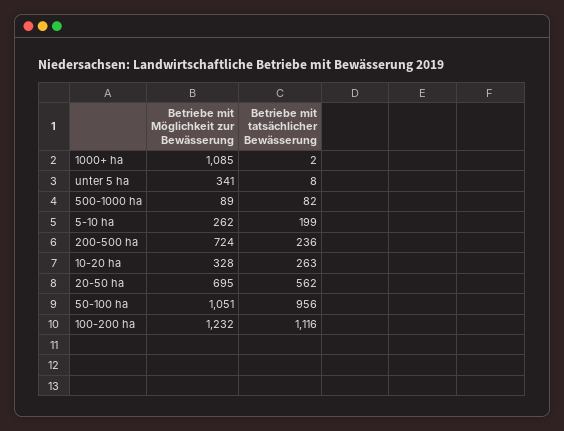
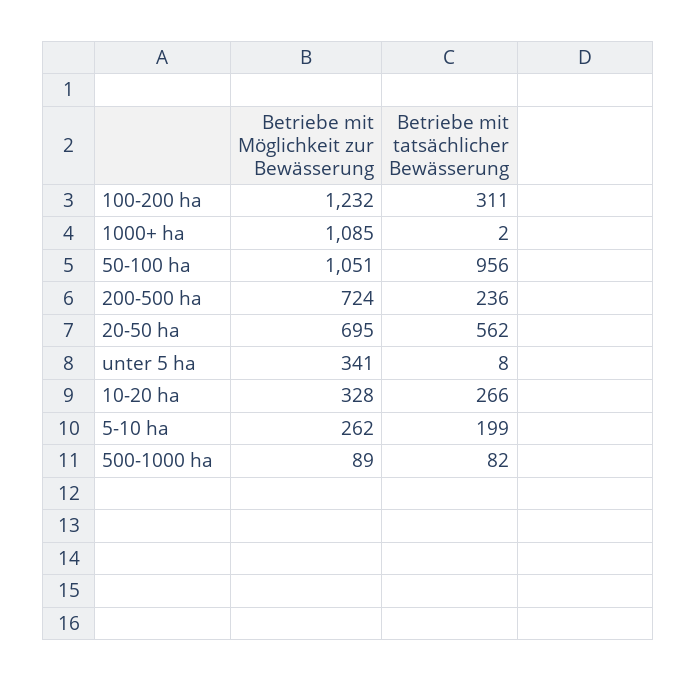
Betriebe mit tatsächlicher Bewässerung, 10-20 ha: 263 -> 266
Betriebe mit tatsächlicher Bewässerung, 100-200 ha: 1116 -> 311

